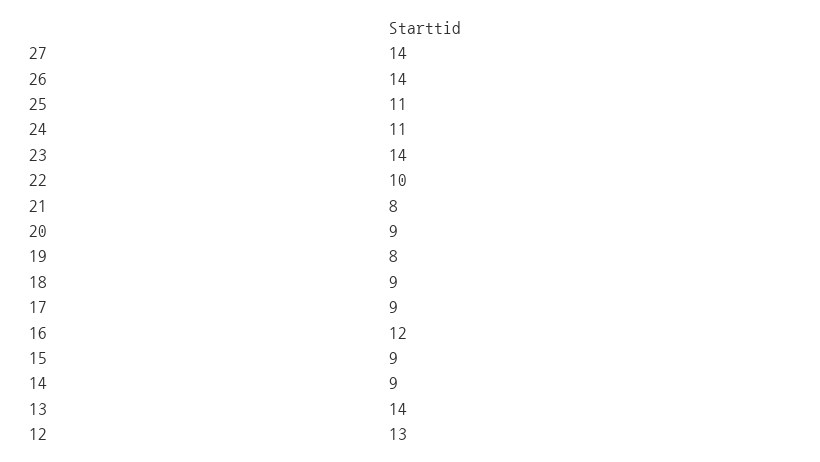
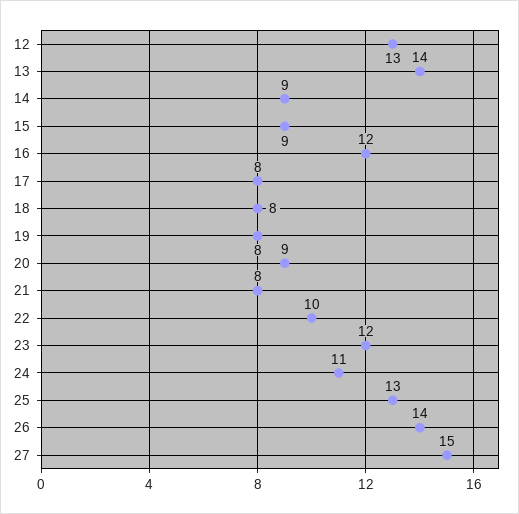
27: 14 -> 15
25: 11 -> 13
23: 14 -> 12
18: 9 -> 8
17: 9 -> 8

